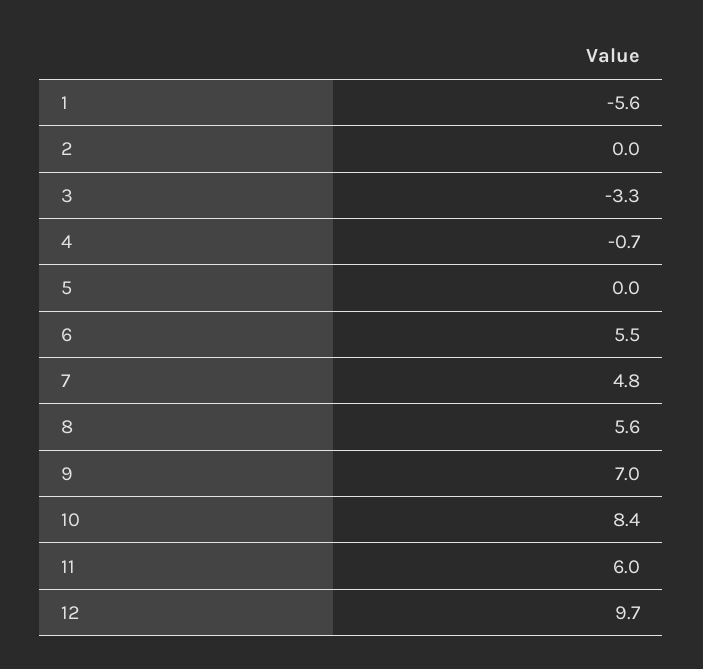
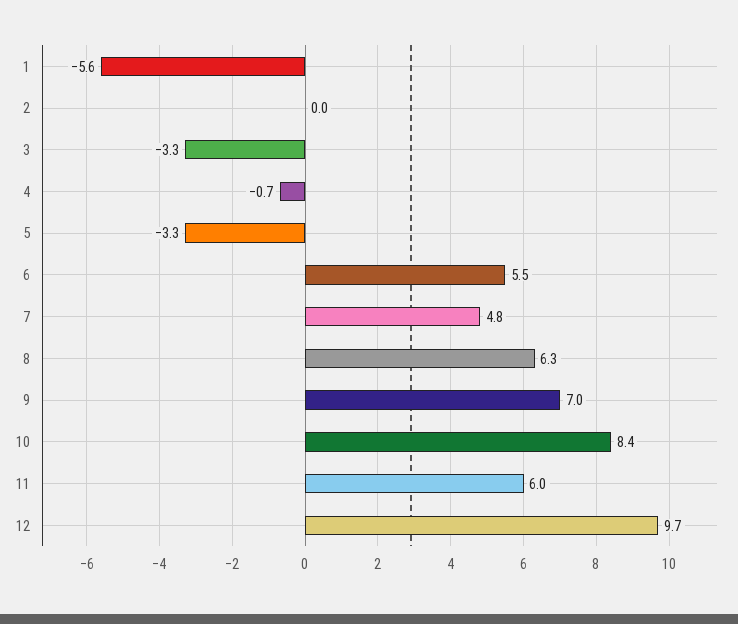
5: 0 -> -3.3
8: 5.6 -> 6.3

